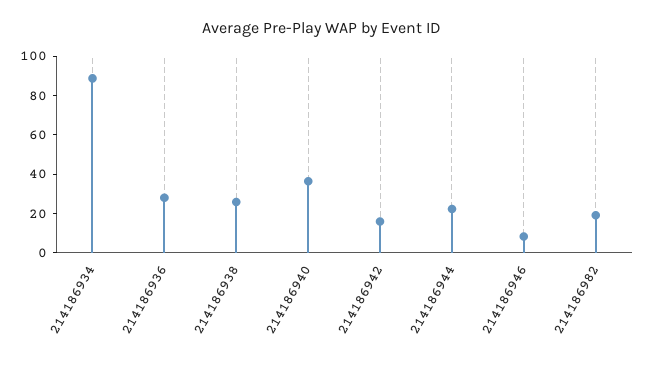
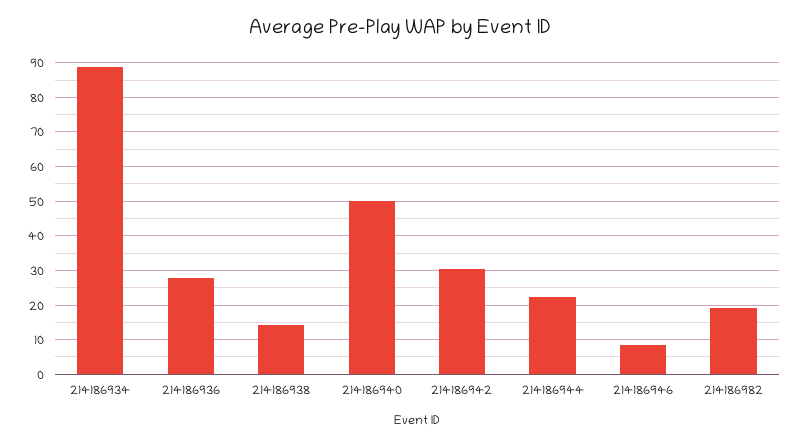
214186938: 25 -> 14
214186940: 35 -> 50
214186942: 15 -> 30

